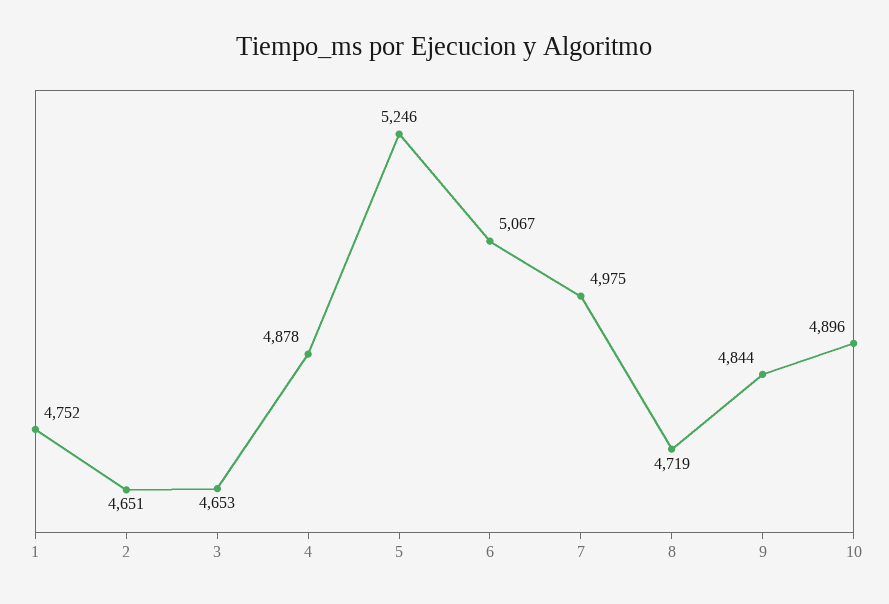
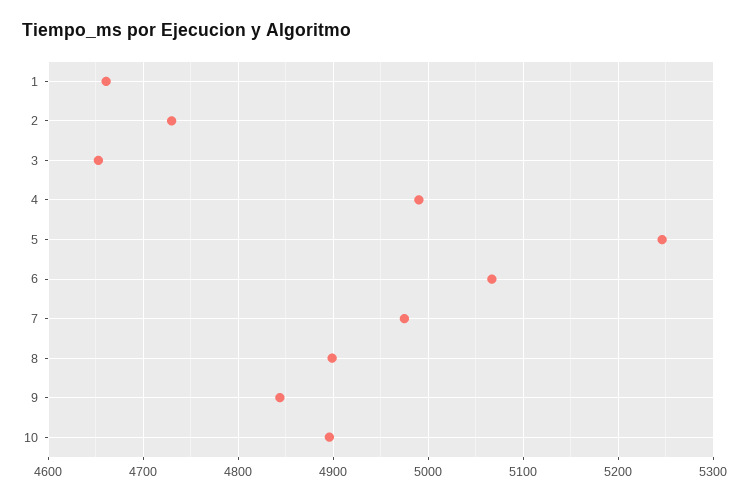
1: 4752 -> 4660
2: 4651 -> 4730
4: 4878 -> 4990
8: 4719 -> 4900

